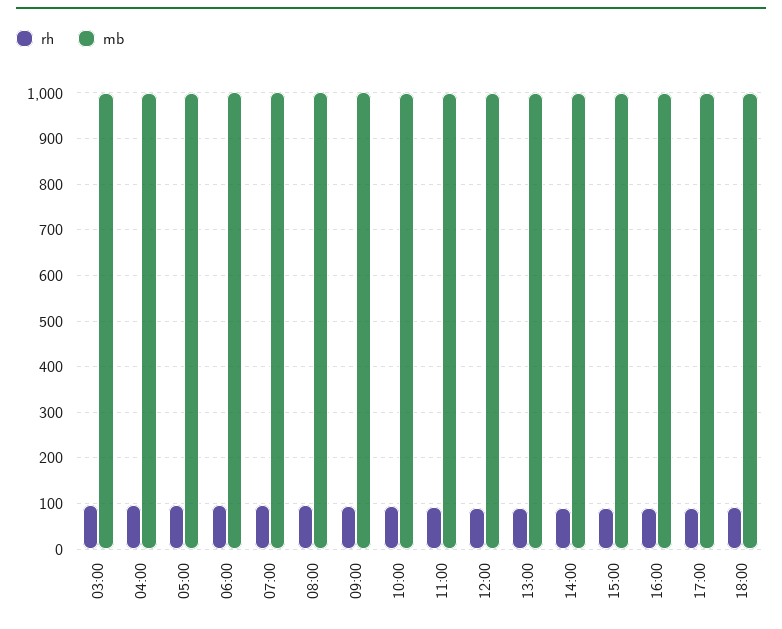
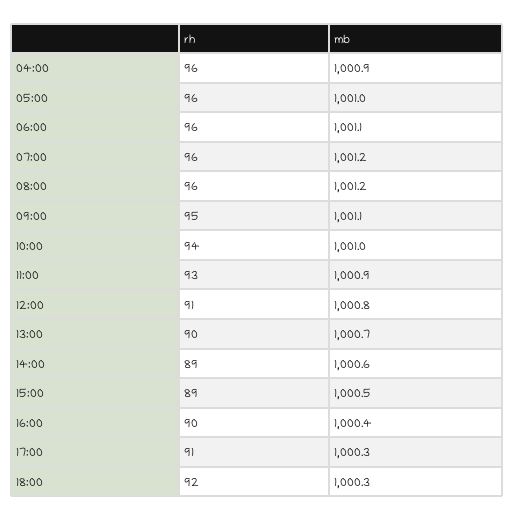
rh, 03:00: 100 -> none
mb, 03:00: 1000 -> none

